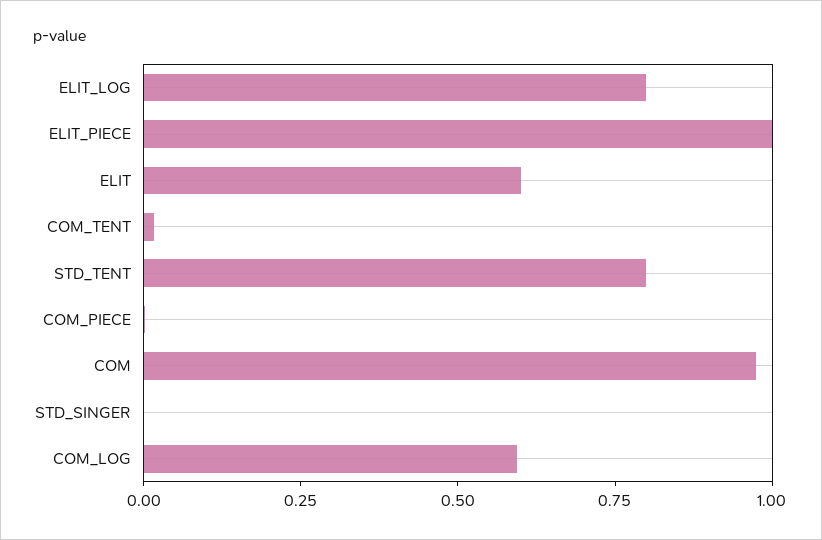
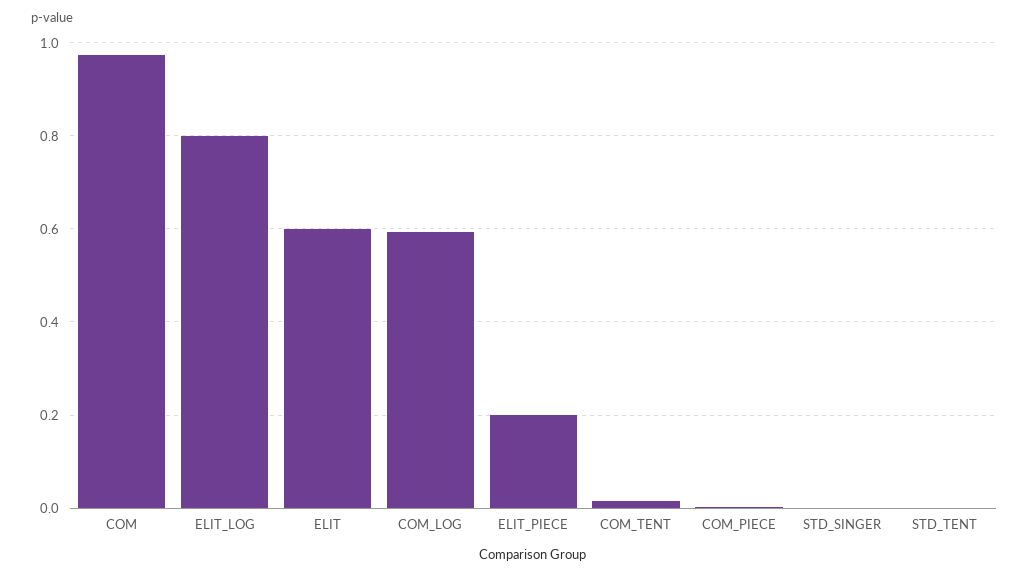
ELIT_PIECE: 1 -> 0.2
STD_TENT: 0.8 -> 0

